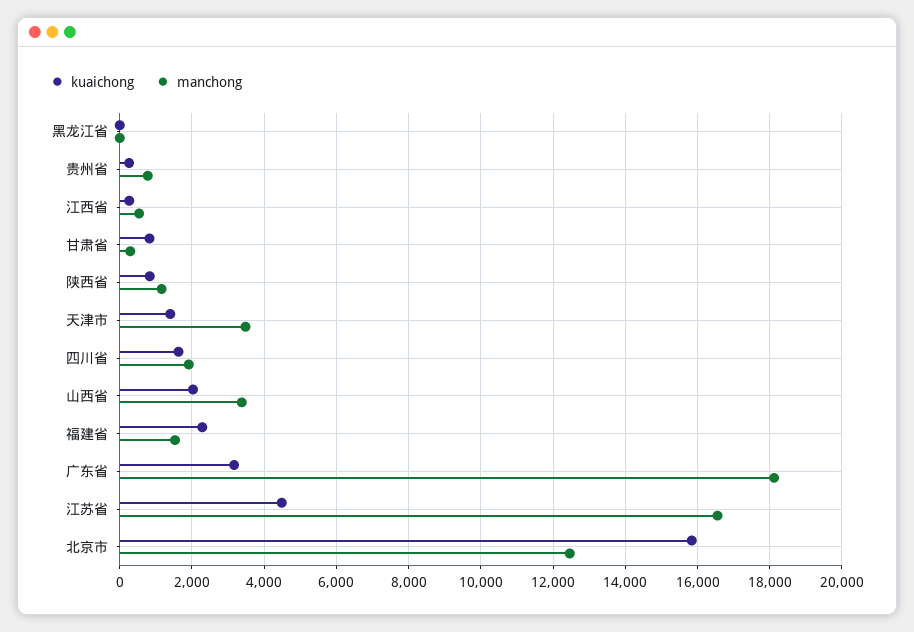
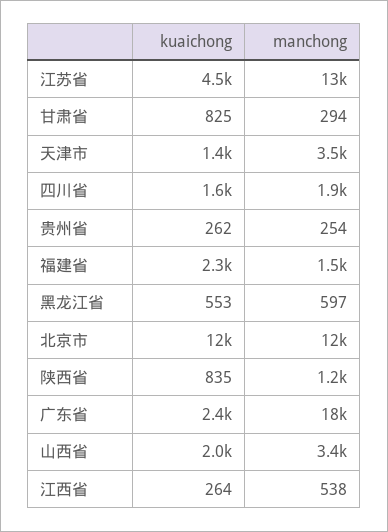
kuaichong, 黑龙江省: 0 -> 553
manchong, 黑龙江省: 0 -> 597
manchong, 贵州省: 800 -> 254
kuaichong, 广东省: 3200 -> 2400
manchong, 江苏省: 16600 -> 13000
kuaichong, 北京市: 15800 -> 12000

